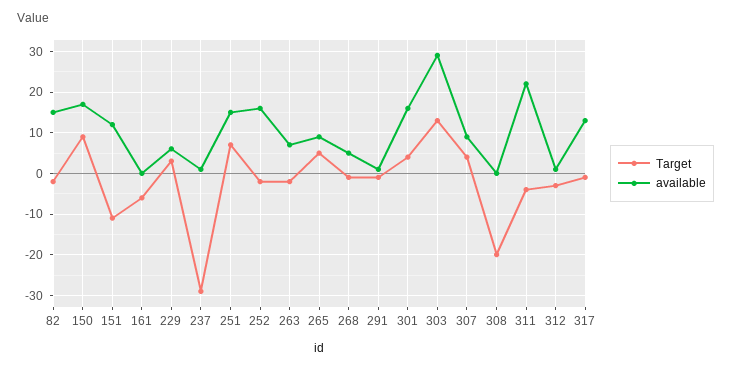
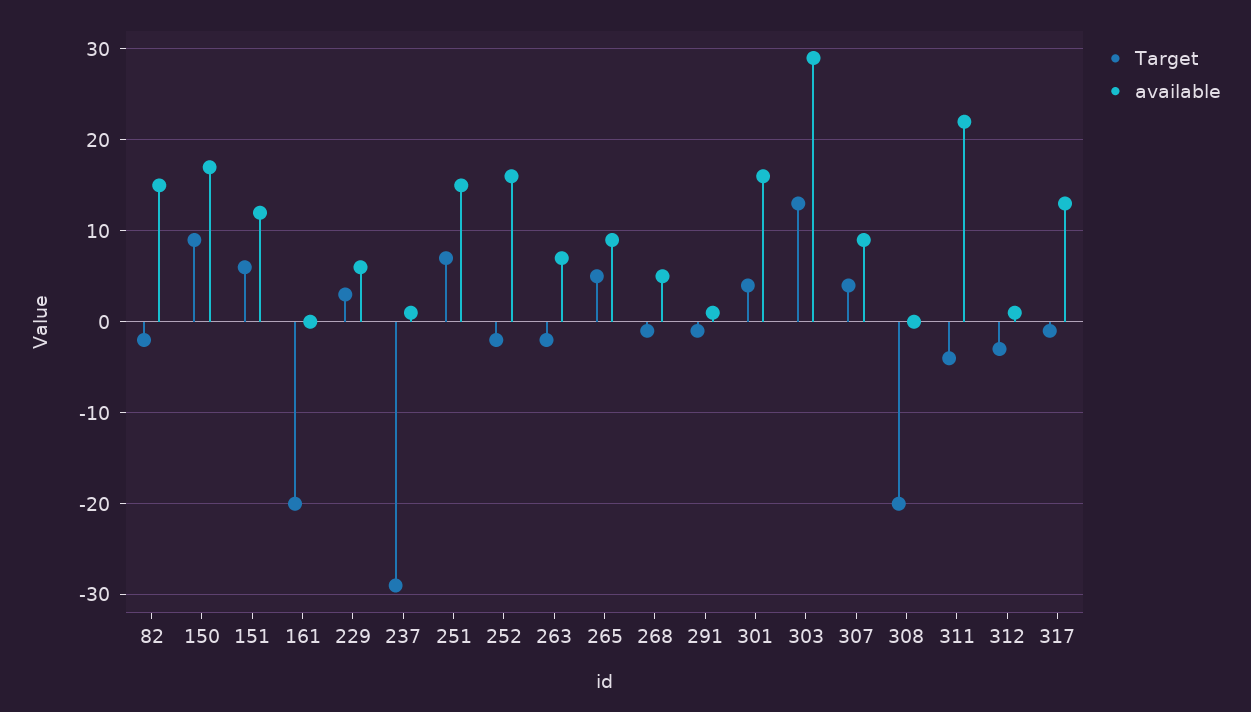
Target, 151: -10 -> 6
Target, 161: -5 -> -20

